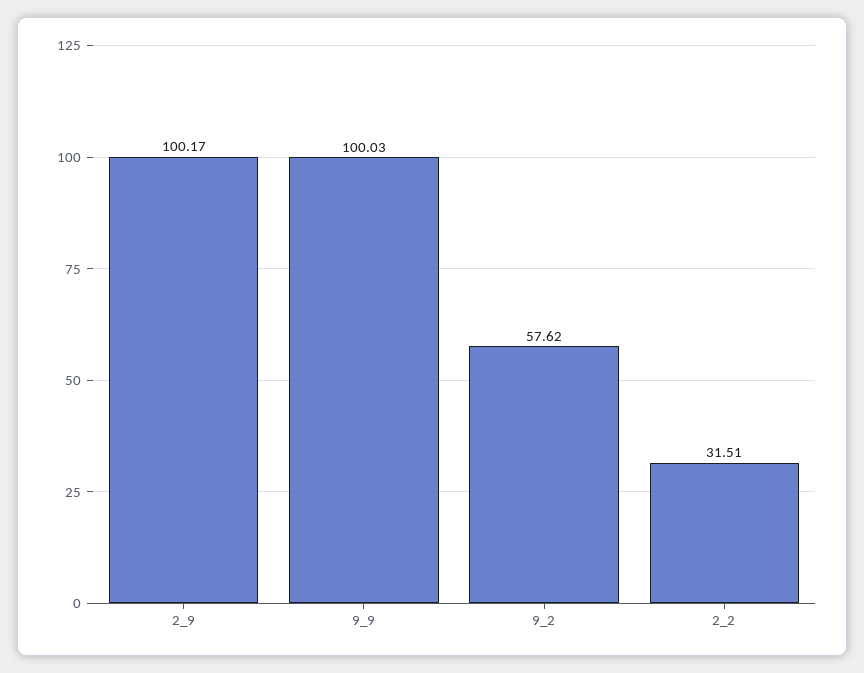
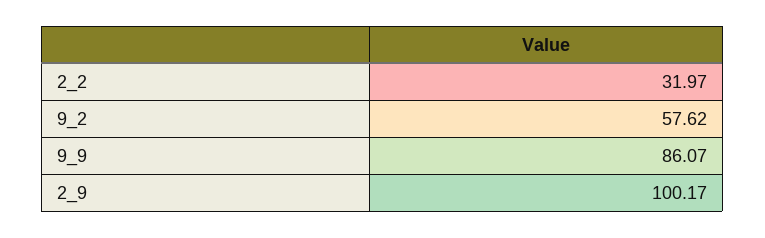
9_9: 100.03 -> 86.07
2_2: 31.51 -> 31.97

